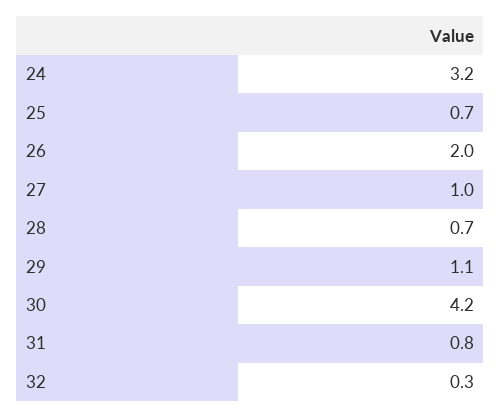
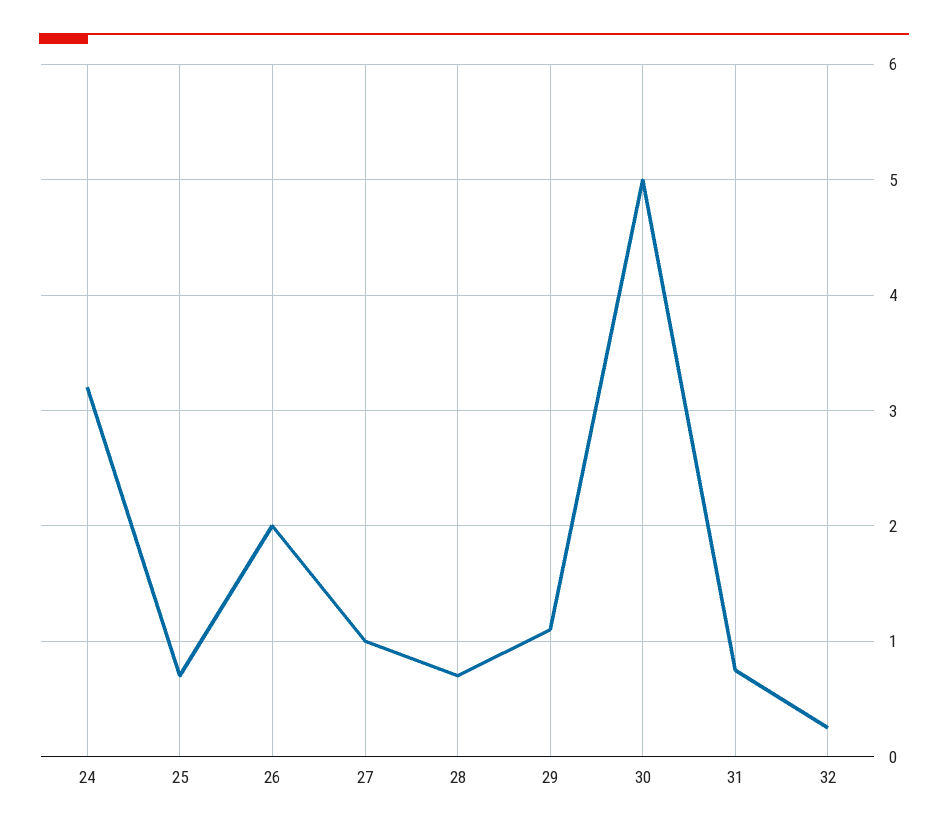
30: 4.2 -> 5

